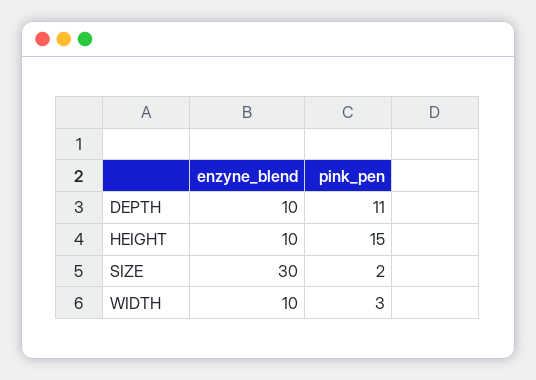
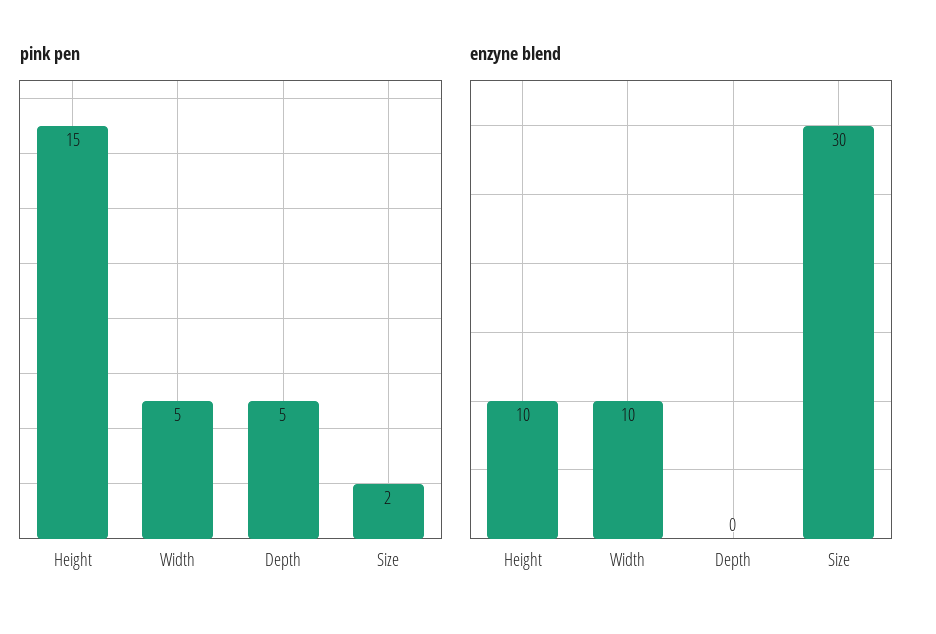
enzyne_blend, DEPTH: 10 -> 0
pink_pen, DEPTH: 11 -> 5
pink_pen, WIDTH: 3 -> 5

